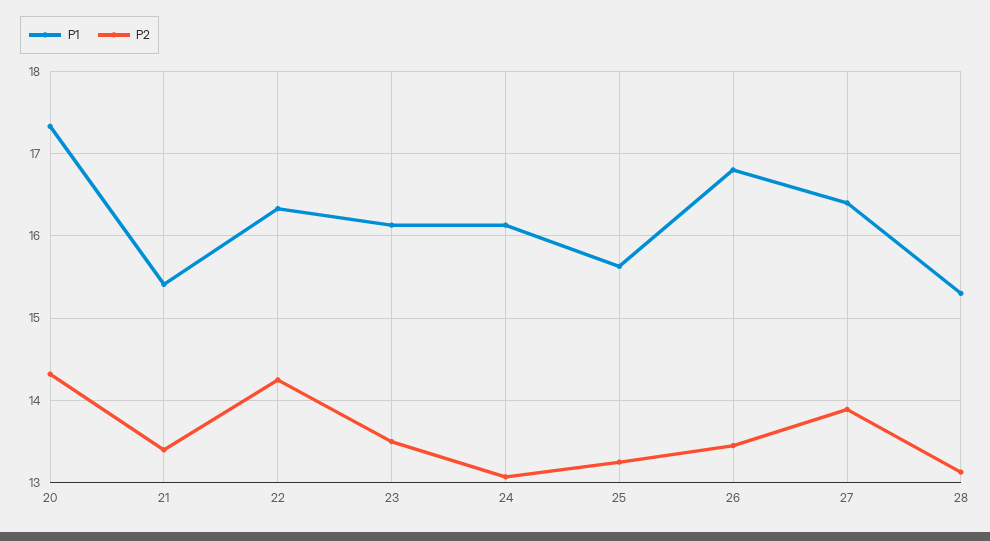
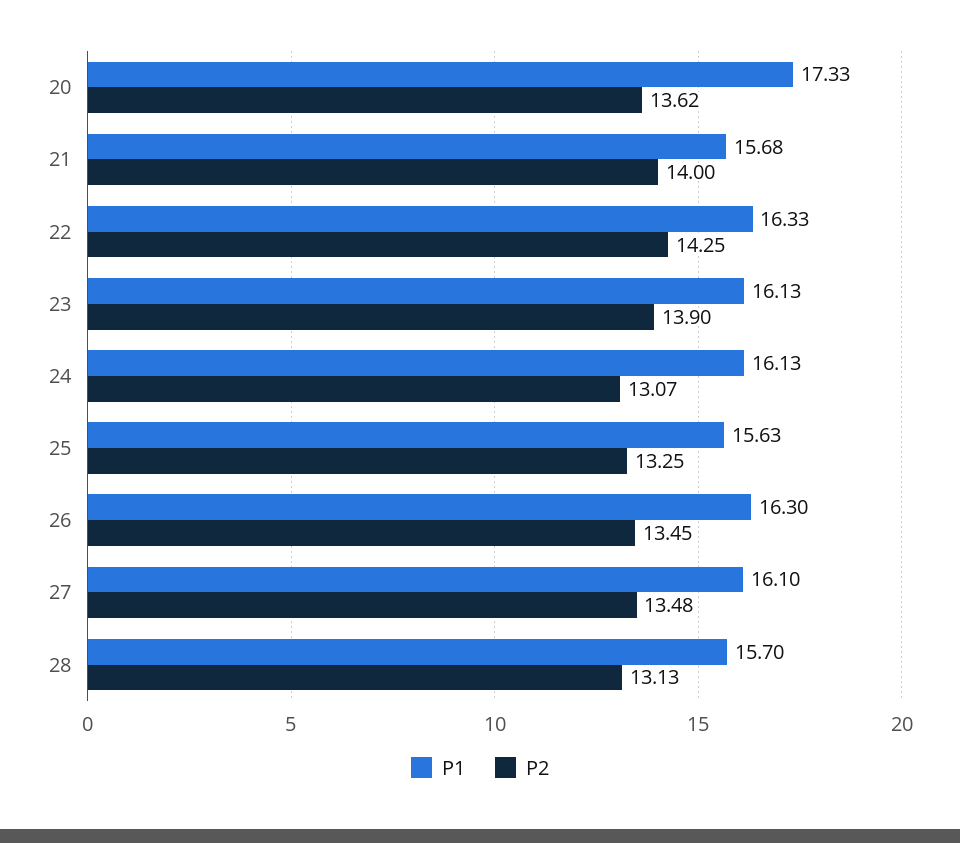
P2, 20: 14.3 -> 13.62
P1, 21: 15.4 -> 15.68
P2, 21: 13.4 -> 14
P2, 23: 13.5 -> 13.9
P1, 26: 16.8 -> 16.3
P1, 27: 16.4 -> 16.1
P2, 27: 13.9 -> 13.48
P1, 28: 15.3 -> 15.7

